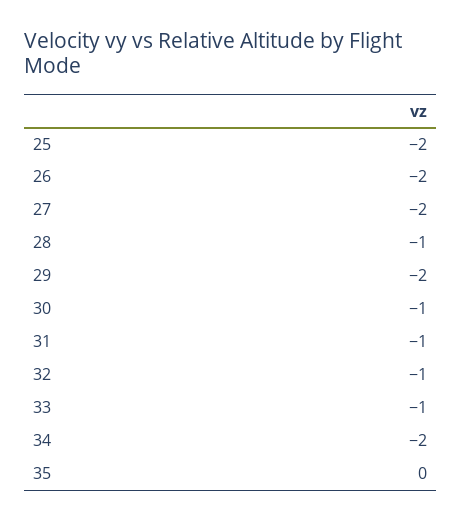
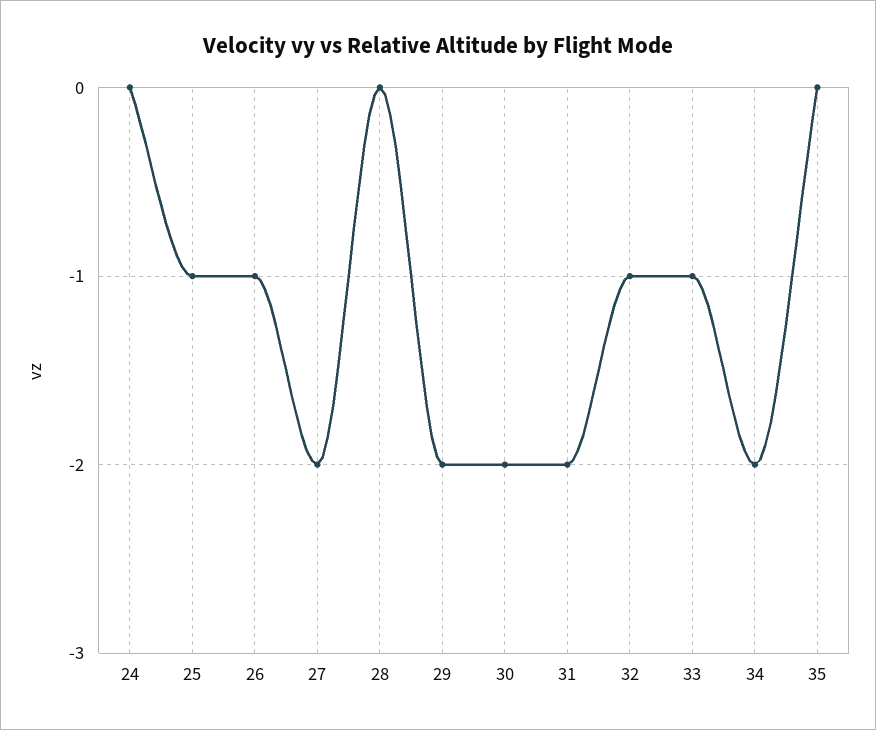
25: -2 -> -1
26: -2 -> -1
28: -1 -> 0
30: -1 -> -2
31: -1 -> -2
24: none -> 0

